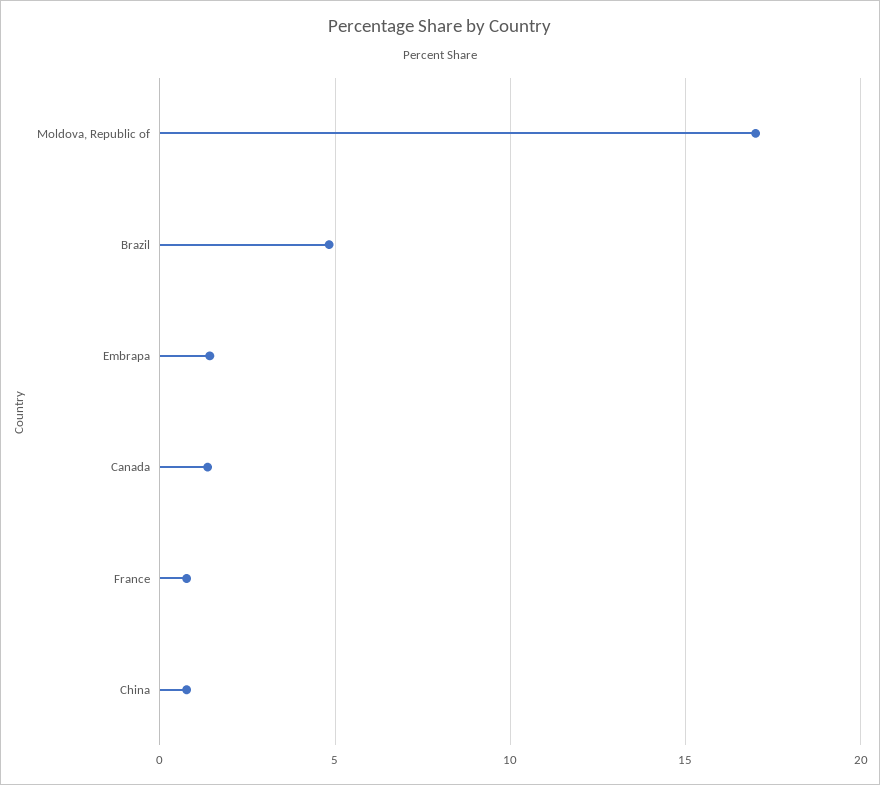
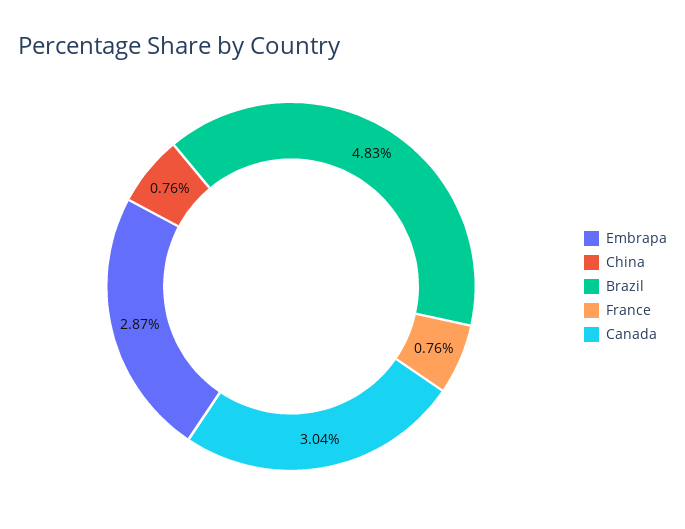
Moldova, Republic of: 17 -> none
Embrapa: 1.5 -> 2.87
Canada: 1.5 -> 3.04

